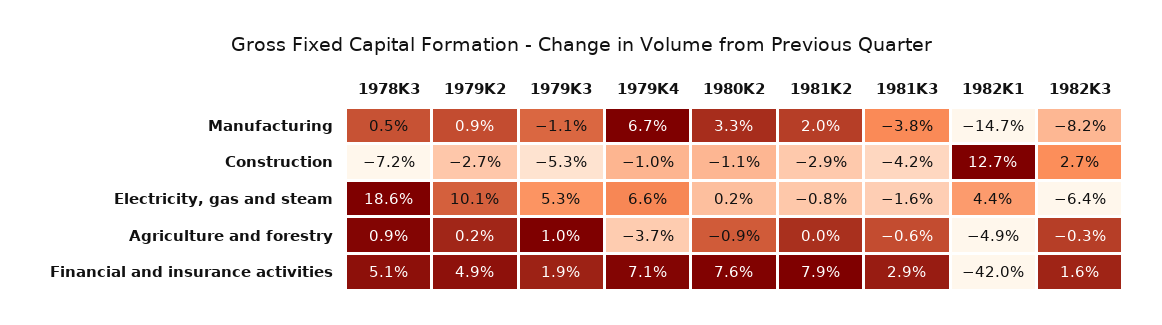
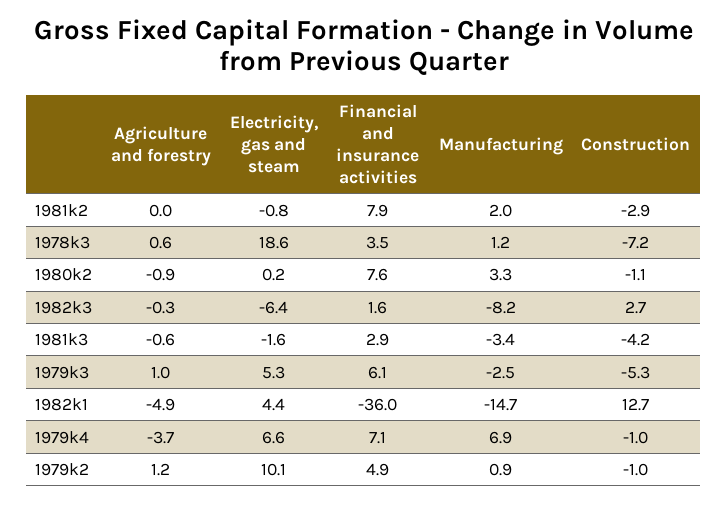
1978K3, Manufacturing: 0.5 -> 1.2
1979K3, Manufacturing: -1.1 -> -2.5
1979K4, Manufacturing: 6.7 -> 6.9
1981K3, Manufacturing: -3.8 -> -3.4
1979K2, Construction: -2.7 -> -1
1978K3, Agriculture and forestry: 0.9 -> 0.6
1979K2, Agriculture and forestry: 0.2 -> 1.2
1978K3, Financial and insurance activities: 5.1 -> 3.5
1979K3, Financial and insurance activities: 1.9 -> 6.1
1982K1, Financial and insurance activities: -42 -> -36

